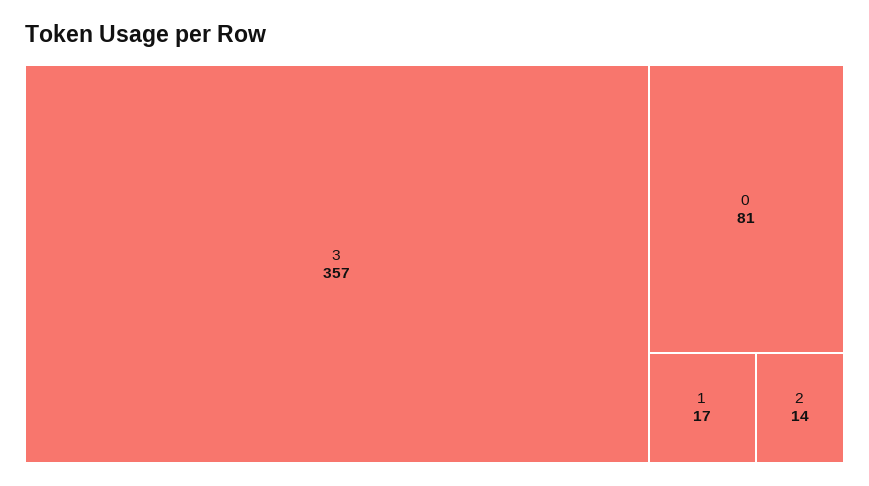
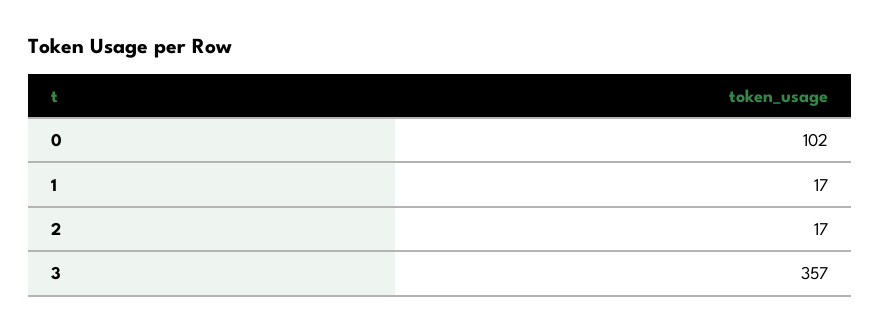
0: 81 -> 102
2: 14 -> 17

